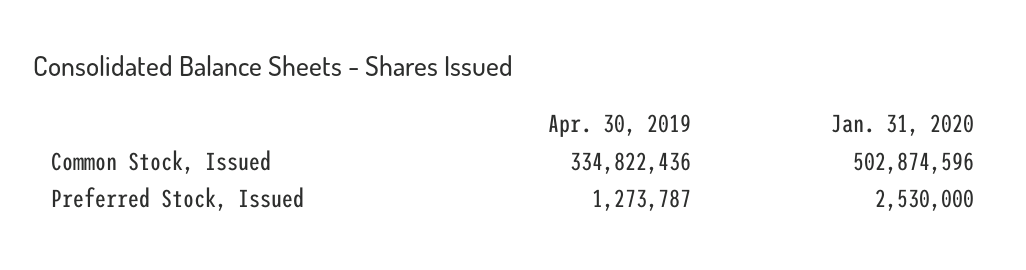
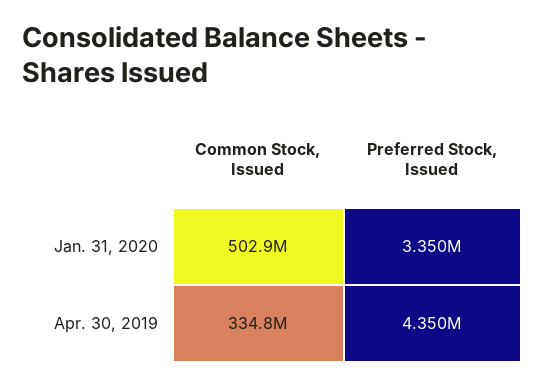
Apr. 30, 2019, Preferred Stock, Issued: 1273787 -> 4350000
Jan. 31, 2020, Preferred Stock, Issued: 2530000 -> 3350000

